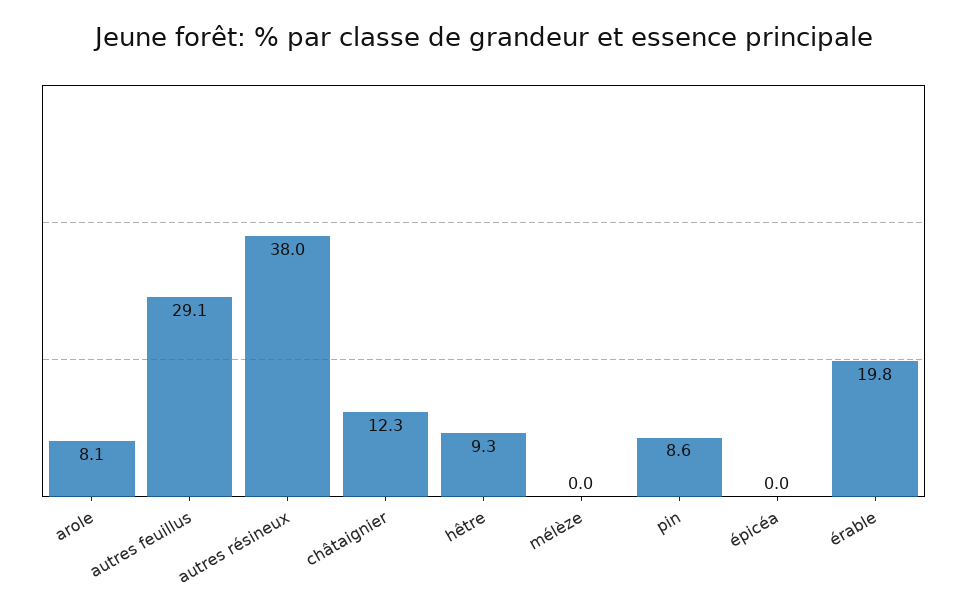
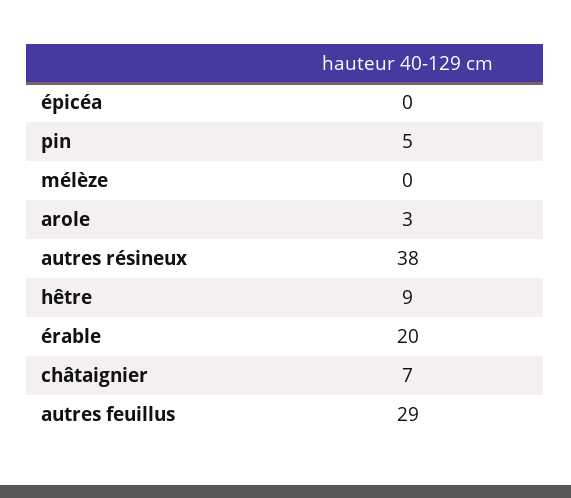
arole: 8.1 -> 3
châtaignier: 12.3 -> 7
pin: 8.6 -> 5

